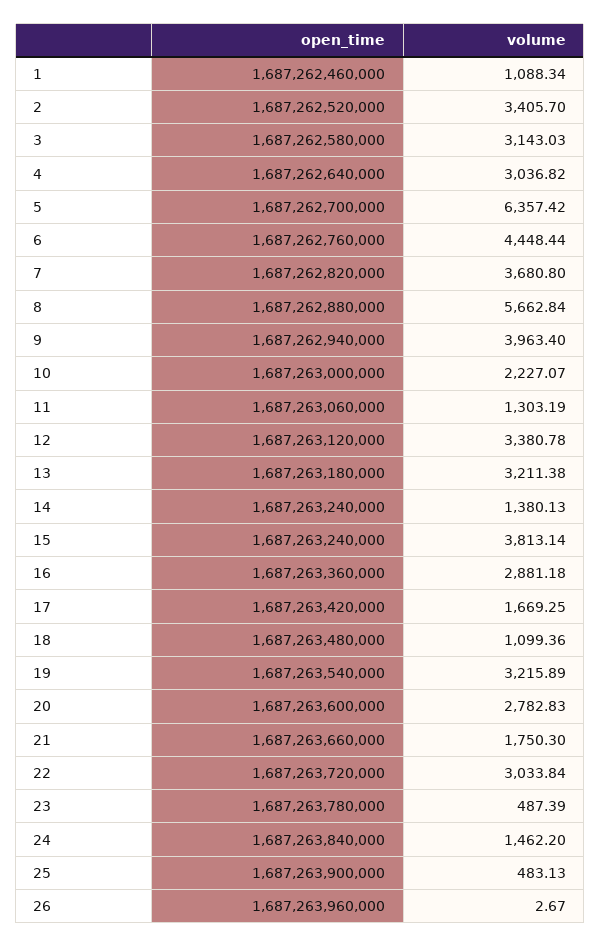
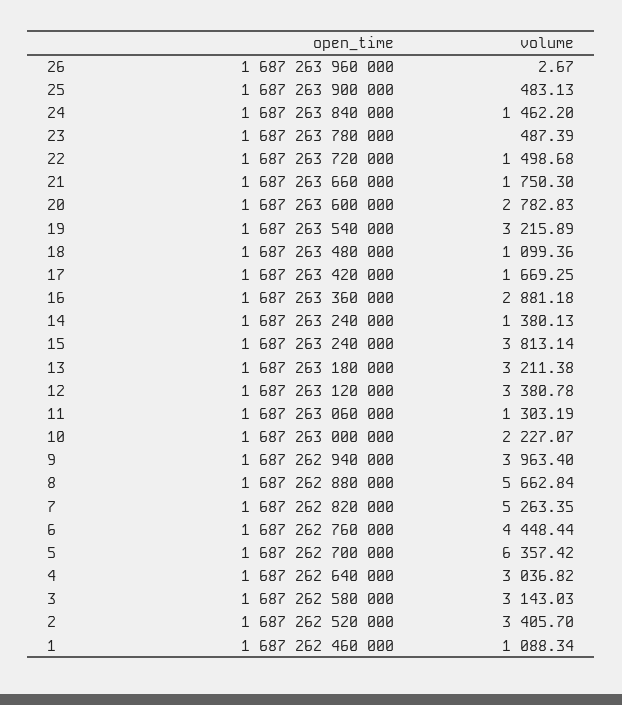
volume, 7: 3680.8 -> 5263.35
volume, 22: 3033.84 -> 1498.68

